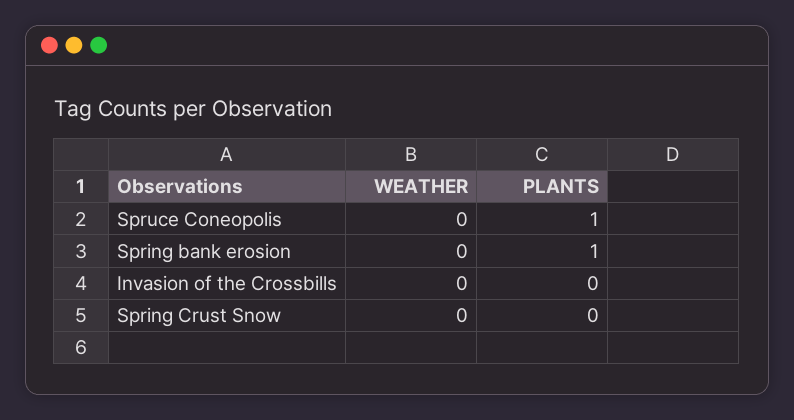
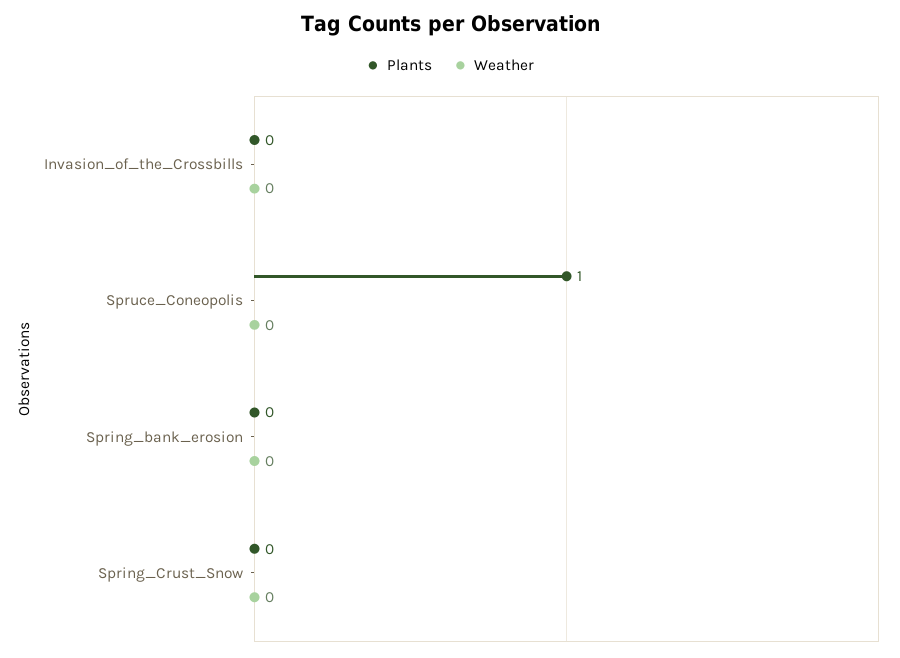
PLANTS, Spring bank erosion: 1 -> 0

